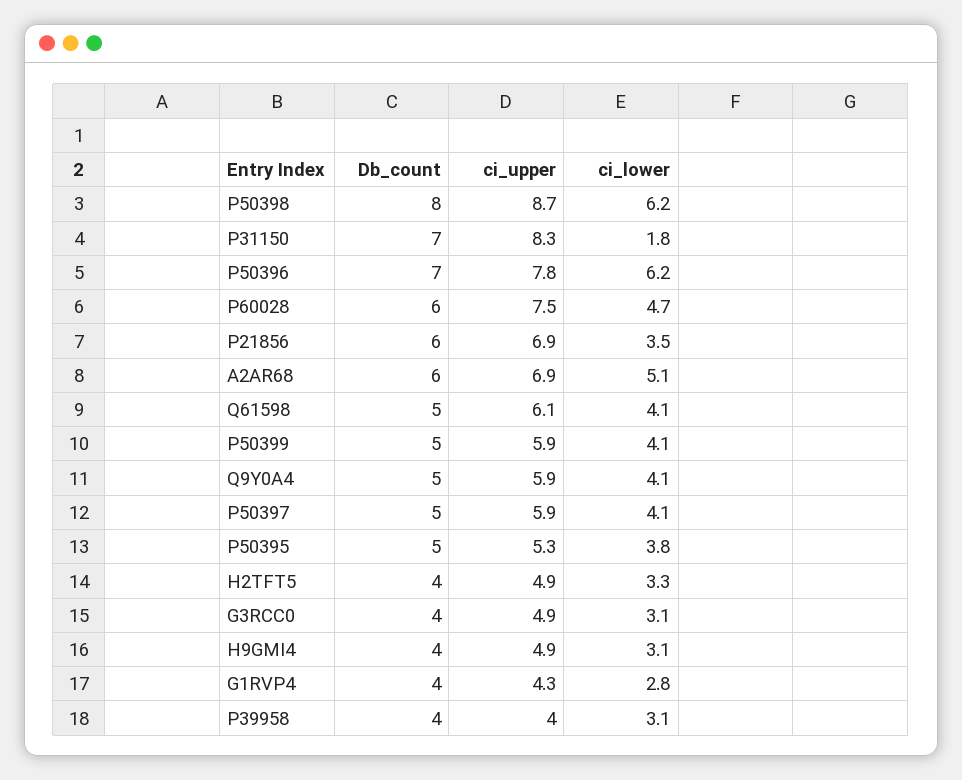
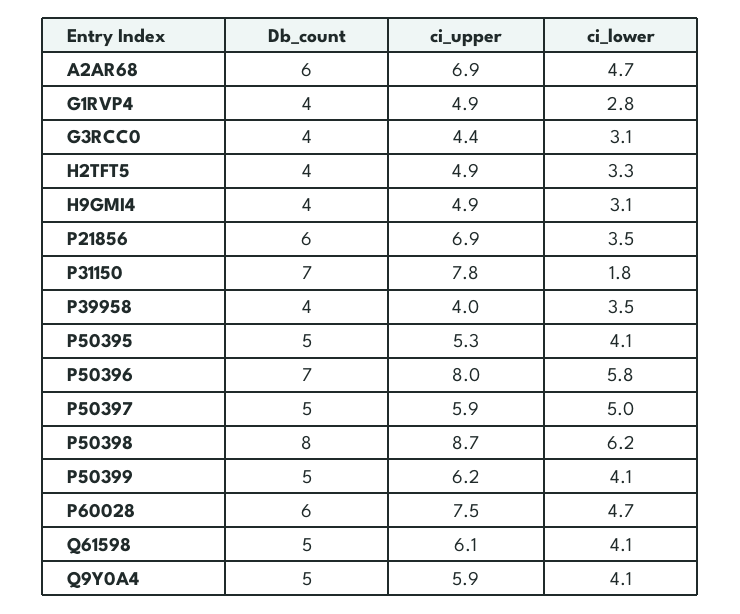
ci_upper, P31150: 8.3 -> 7.8
ci_upper, P50396: 7.8 -> 8
ci_lower, P50396: 6.2 -> 5.8
ci_lower, A2AR68: 5.1 -> 4.7
ci_upper, P50399: 5.9 -> 6.2
ci_lower, P50397: 4.1 -> 5
ci_lower, P50395: 3.8 -> 4.1
ci_upper, G3RCC0: 4.9 -> 4.4
ci_upper, G1RVP4: 4.3 -> 4.9
ci_lower, P39958: 3.1 -> 3.5

